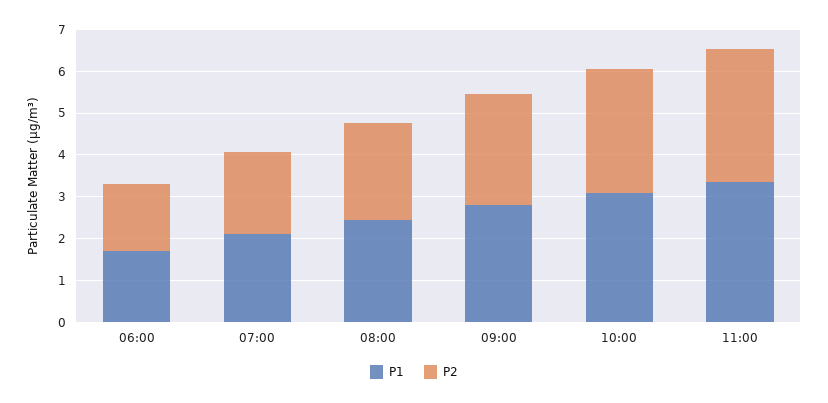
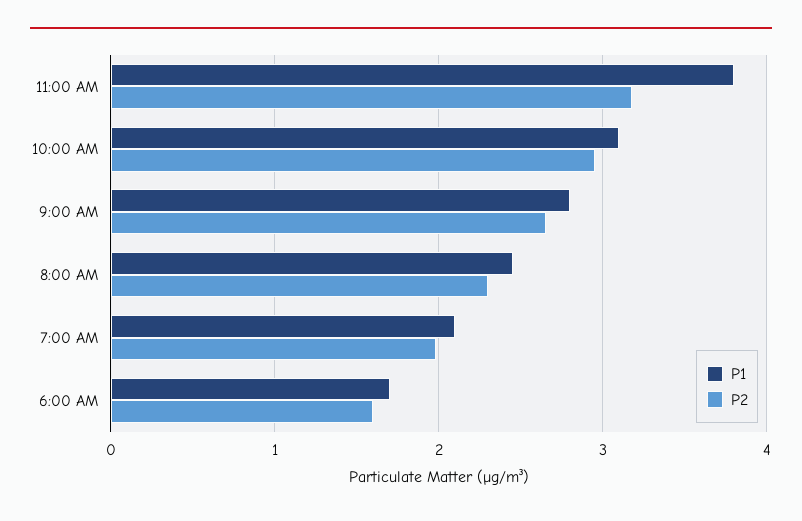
P1, 11:00: 3.4 -> 3.8

